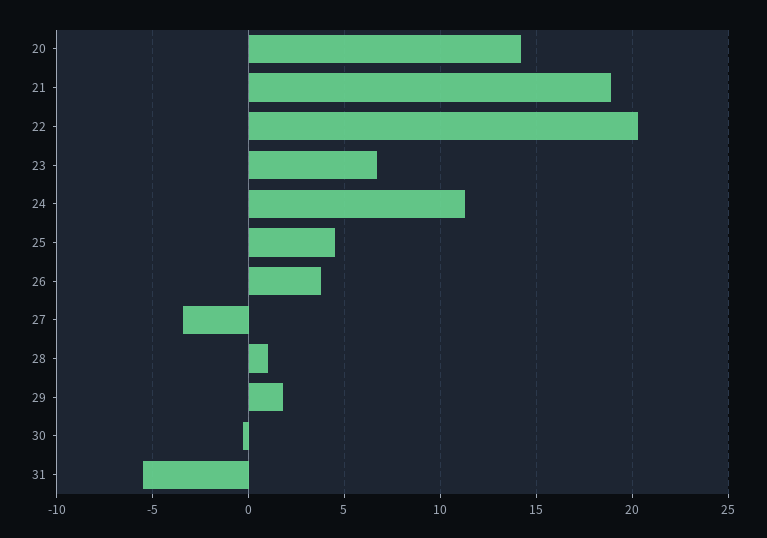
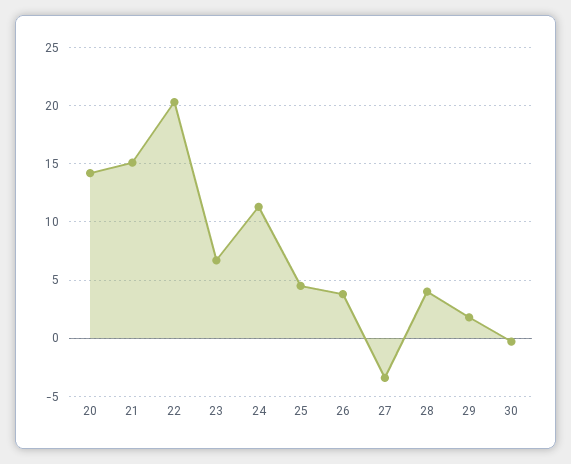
21: 19 -> 15
28: 1 -> 4
31: -5.5 -> none

